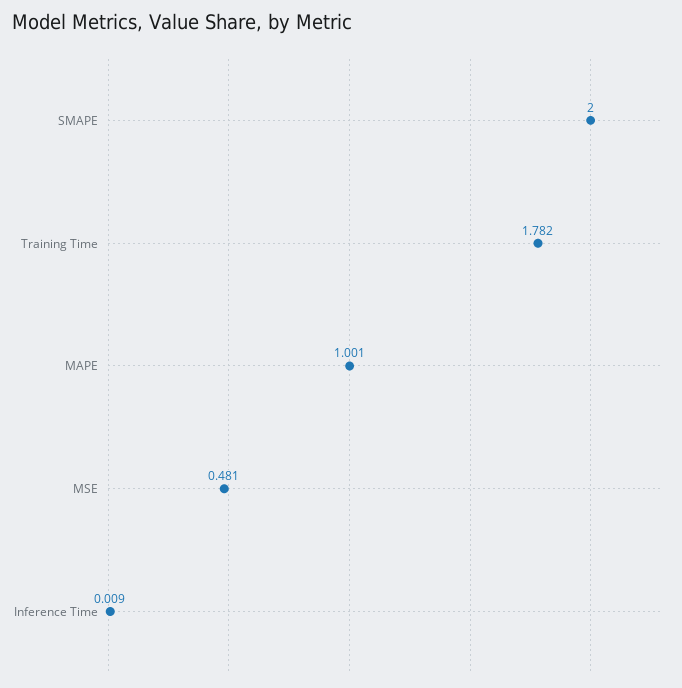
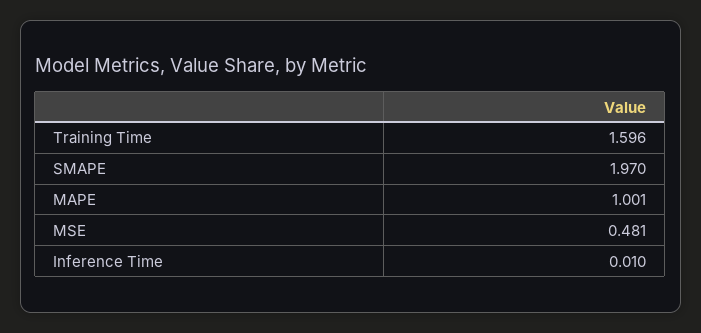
SMAPE: 2 -> 1.97
Training Time: 1.782 -> 1.596
Inference Time: 0.009 -> 0.01

